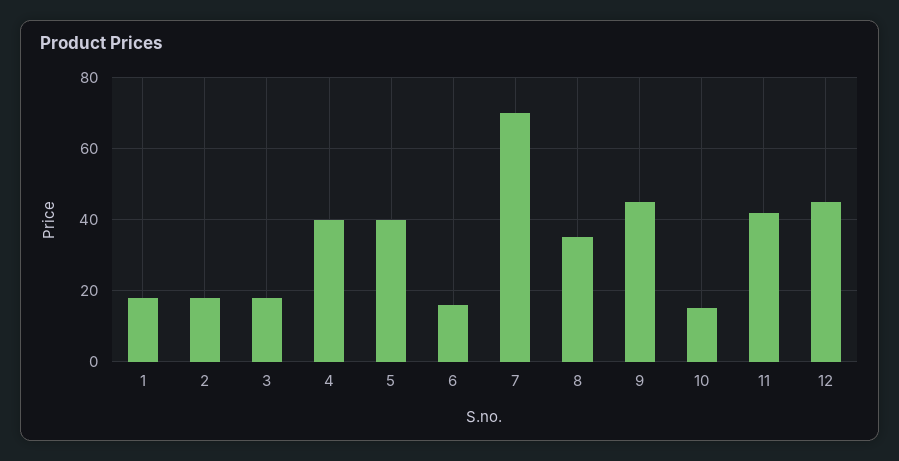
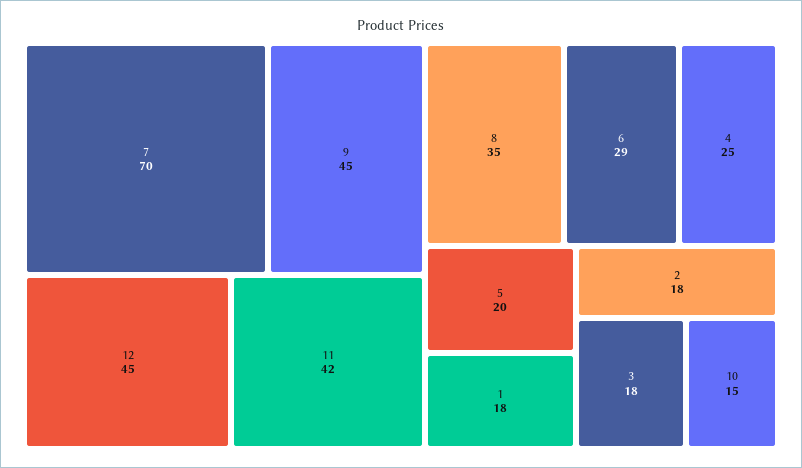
4: 40 -> 25
5: 40 -> 20
6: 15 -> 29

